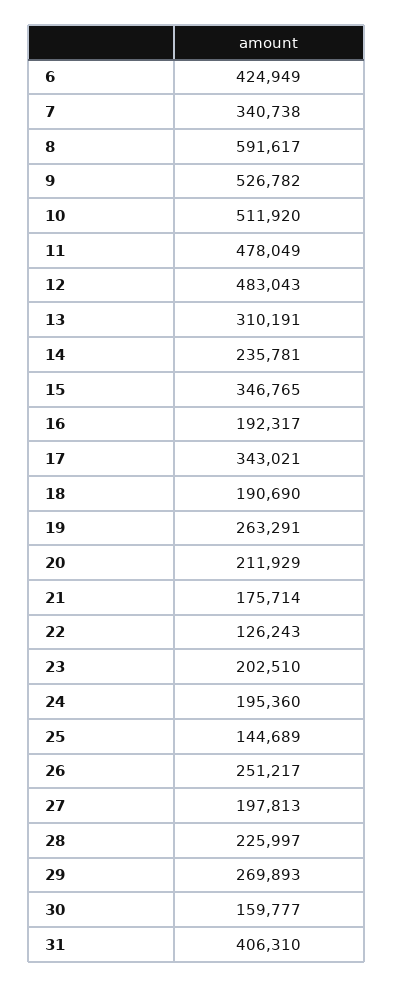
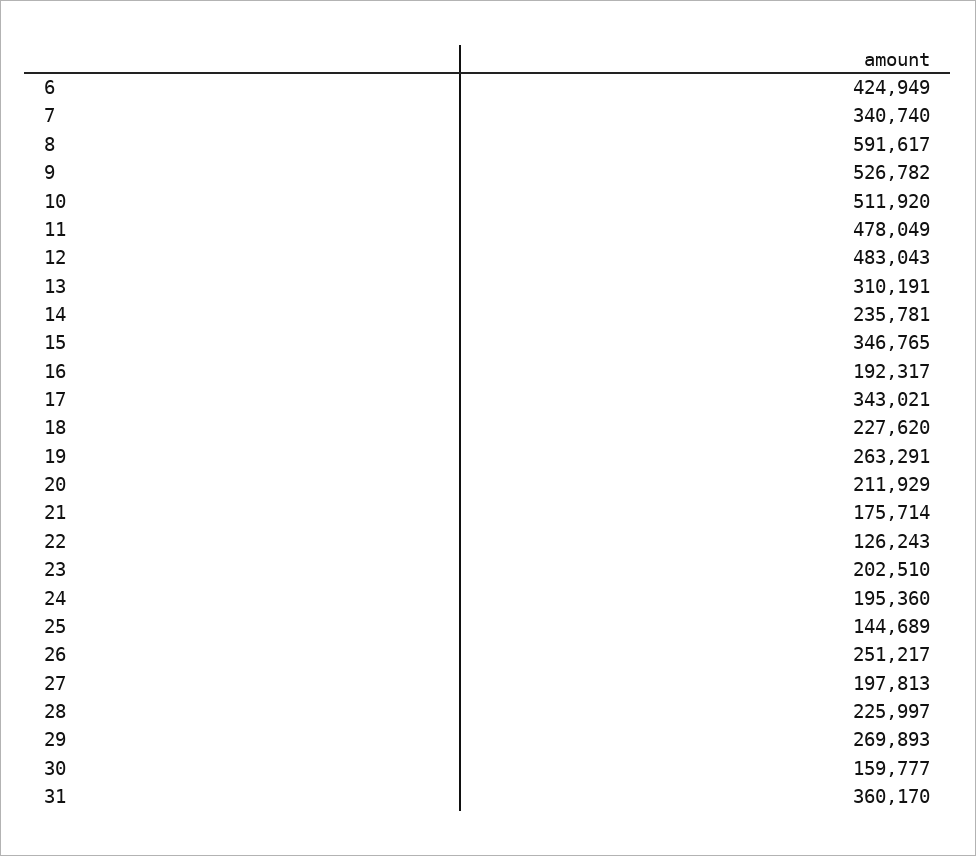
7: 340738 -> 340740
18: 190690 -> 227620
31: 406310 -> 360170

